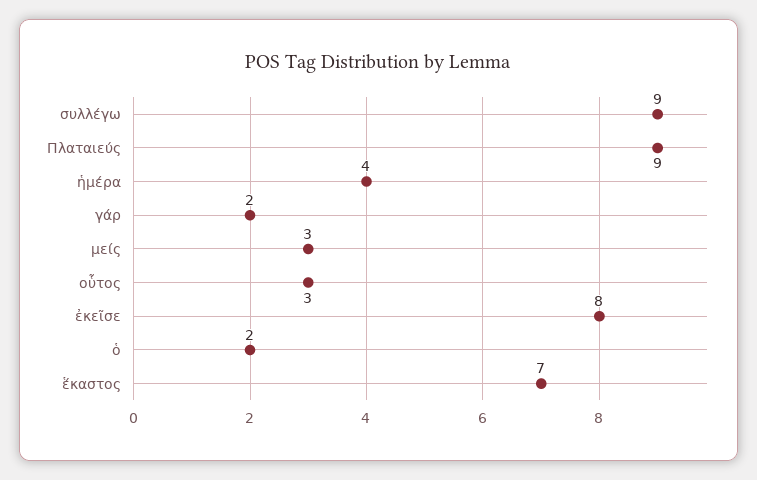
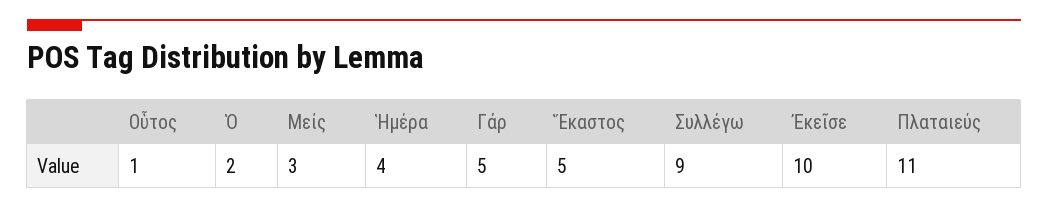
Πλαταιεύς: 9 -> 11
γάρ: 2 -> 5
οὗτος: 3 -> 1
ἐκεῖσε: 8 -> 10
ἕκαστος: 7 -> 5

